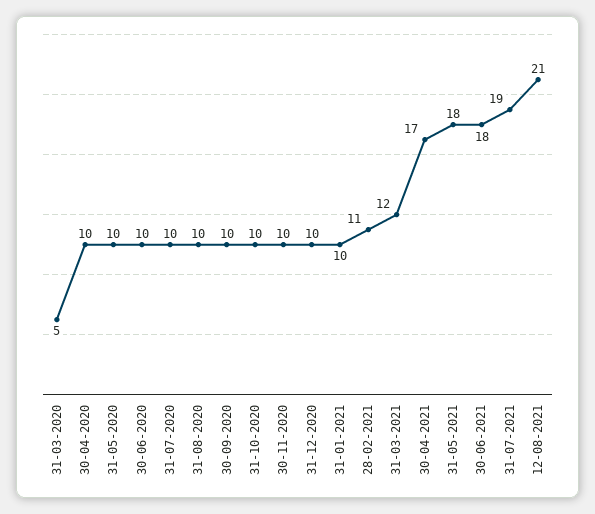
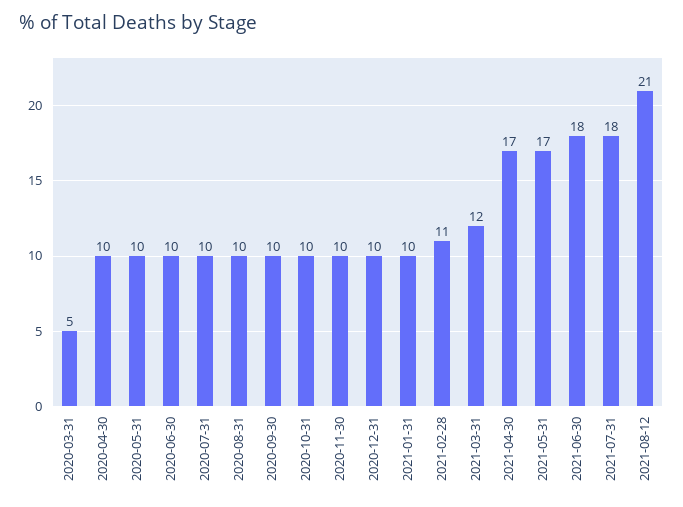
31-05-2021: 18 -> 17
31-07-2021: 19 -> 18

